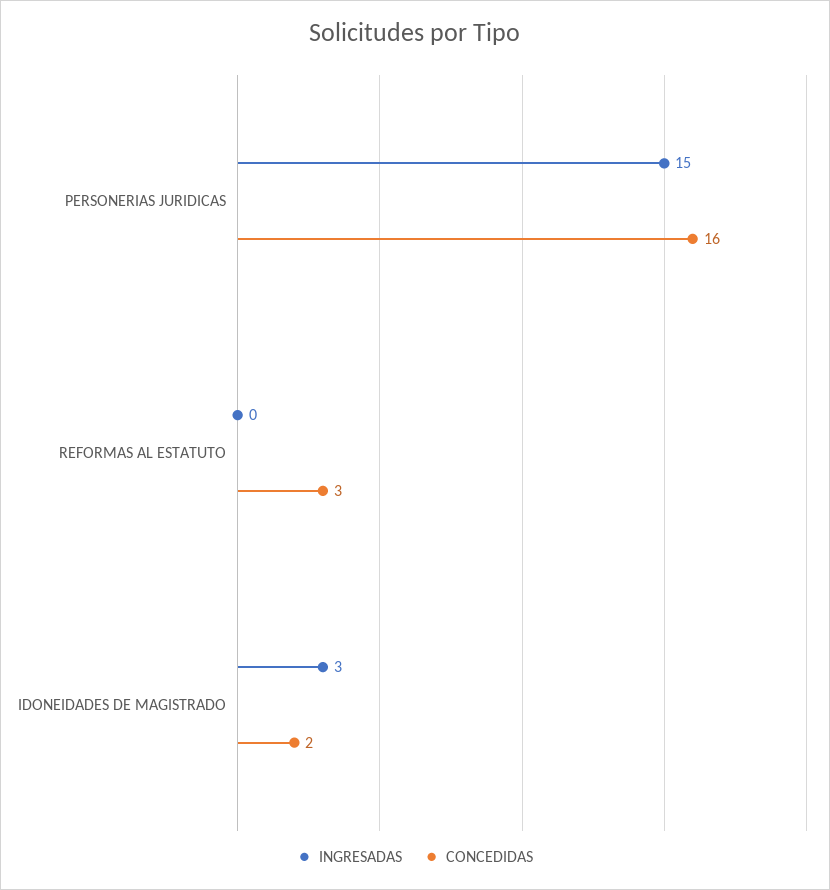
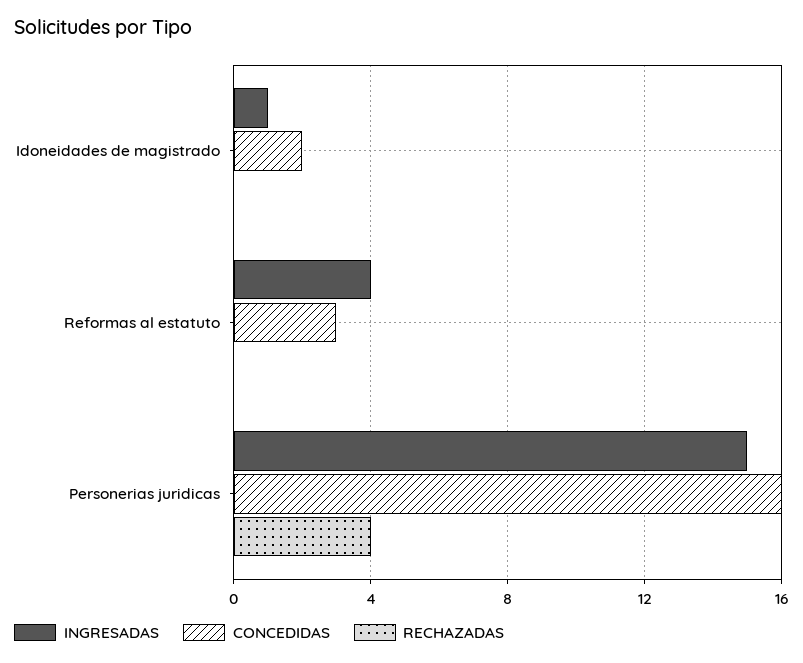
INGRESADAS, REFORMAS AL ESTATUTO: 0 -> 4
INGRESADAS, IDONEIDADES DE MAGISTRADO: 3 -> 1
RECHAZADAS, IDONEIDADES DE MAGISTRADO: none -> 0
RECHAZADAS, REFORMAS AL ESTATUTO: none -> 0
RECHAZADAS, PERSONERIAS JURIDICAS: none -> 4

